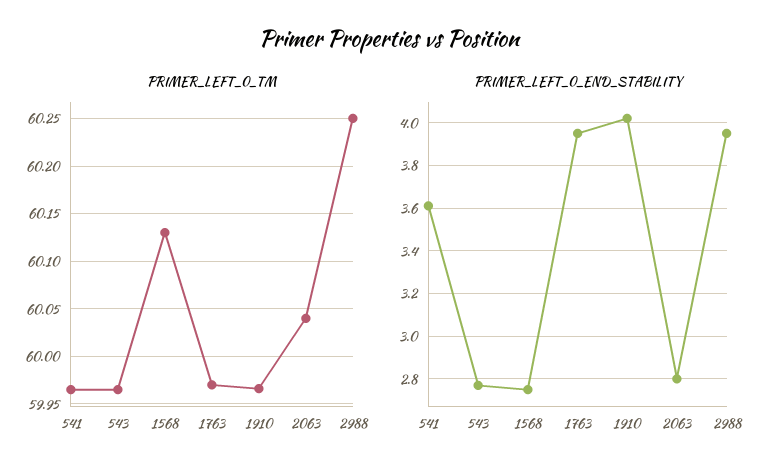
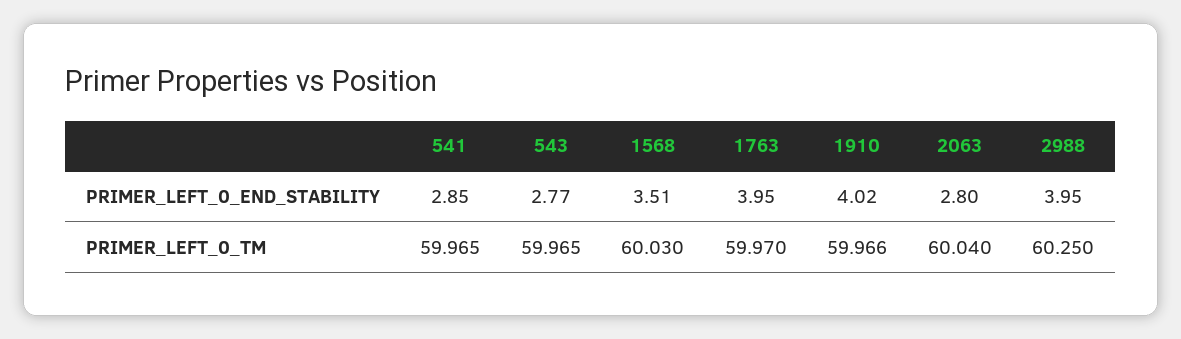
PRIMER_LEFT_0_TM, 1568: 60.13 -> 60.03
PRIMER_LEFT_0_END_STABILITY, 541: 3.6 -> 2.85
PRIMER_LEFT_0_END_STABILITY, 1568: 2.75 -> 3.51

